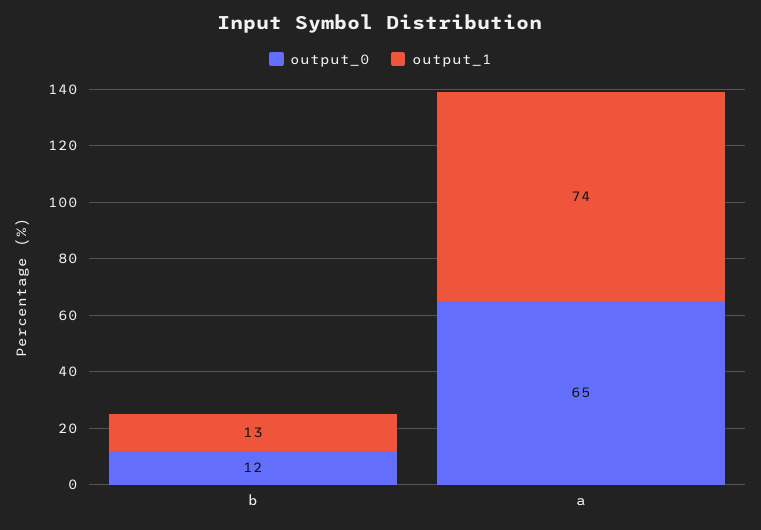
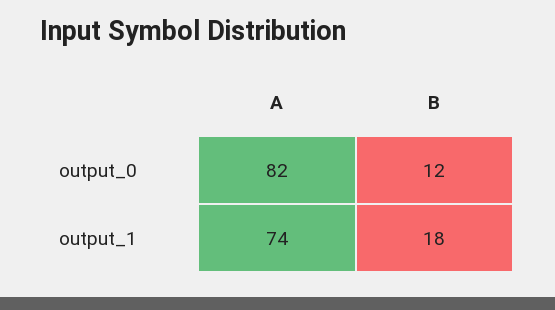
output_1, b: 13 -> 18
output_0, a: 65 -> 82

